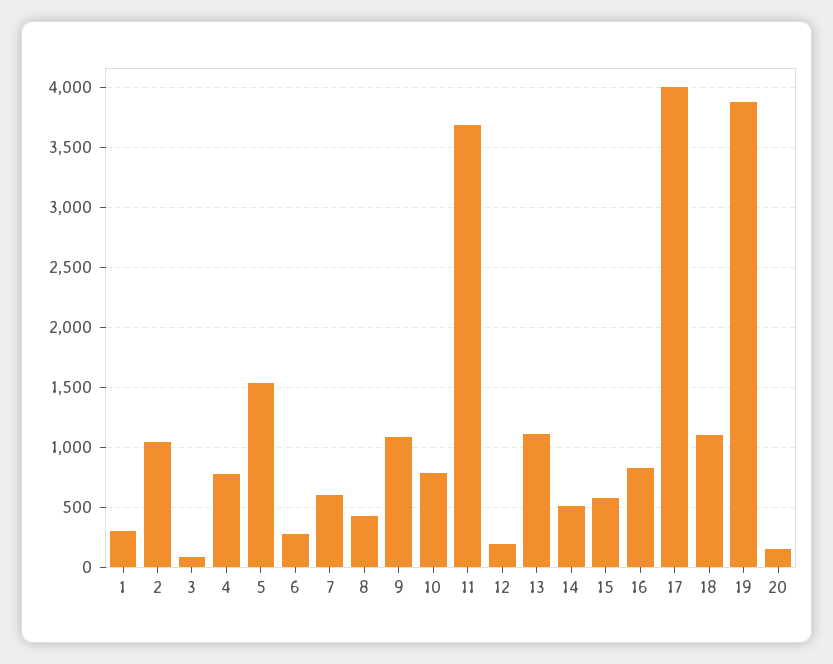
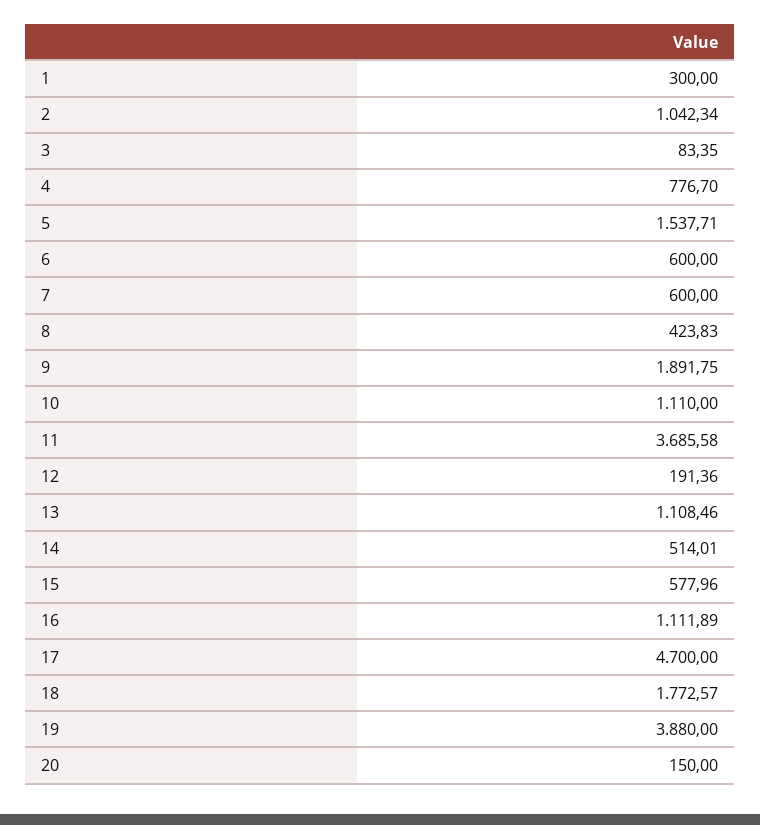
6: 300 -> 600
9: 1100 -> 1891.75
10: 800 -> 1110
16: 800 -> 1111.89
17: 4000 -> 4700
18: 1100 -> 1772.57

